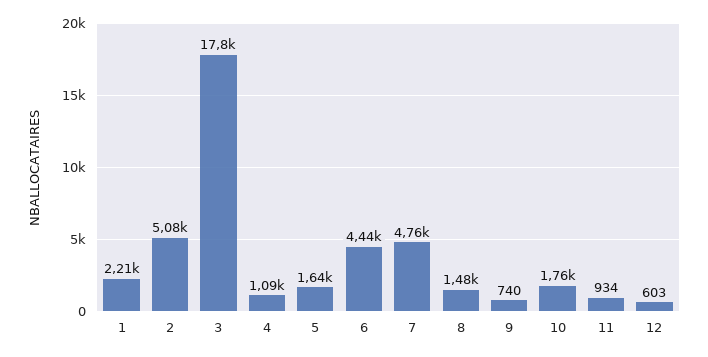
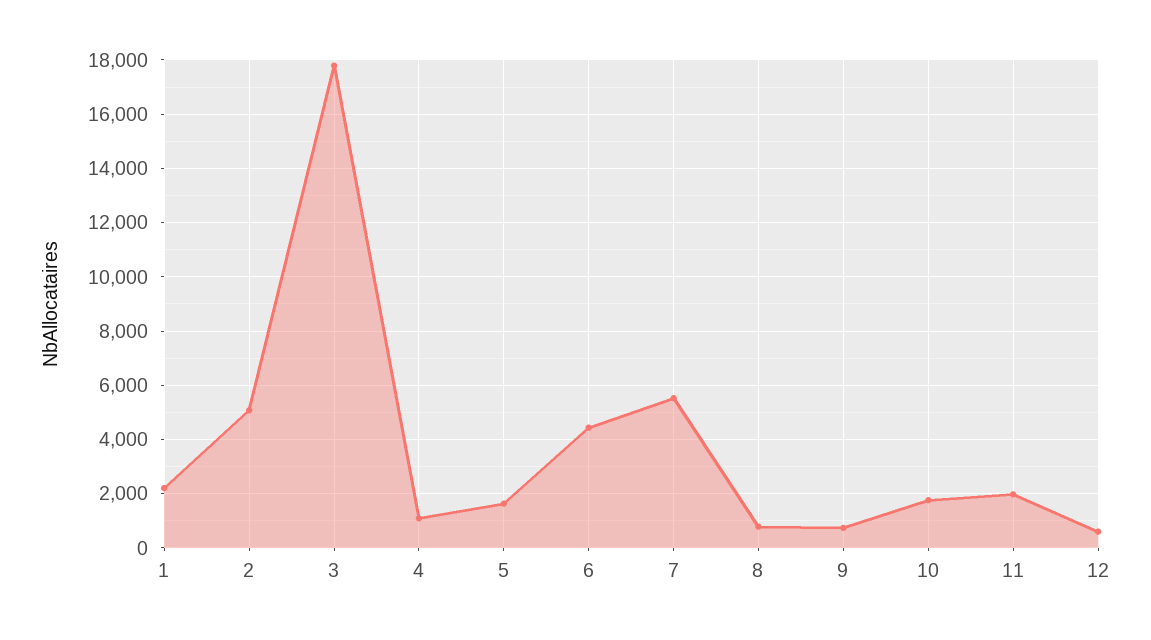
7: 4760 -> 5500
8: 1480 -> 750
11: 934 -> 2000

